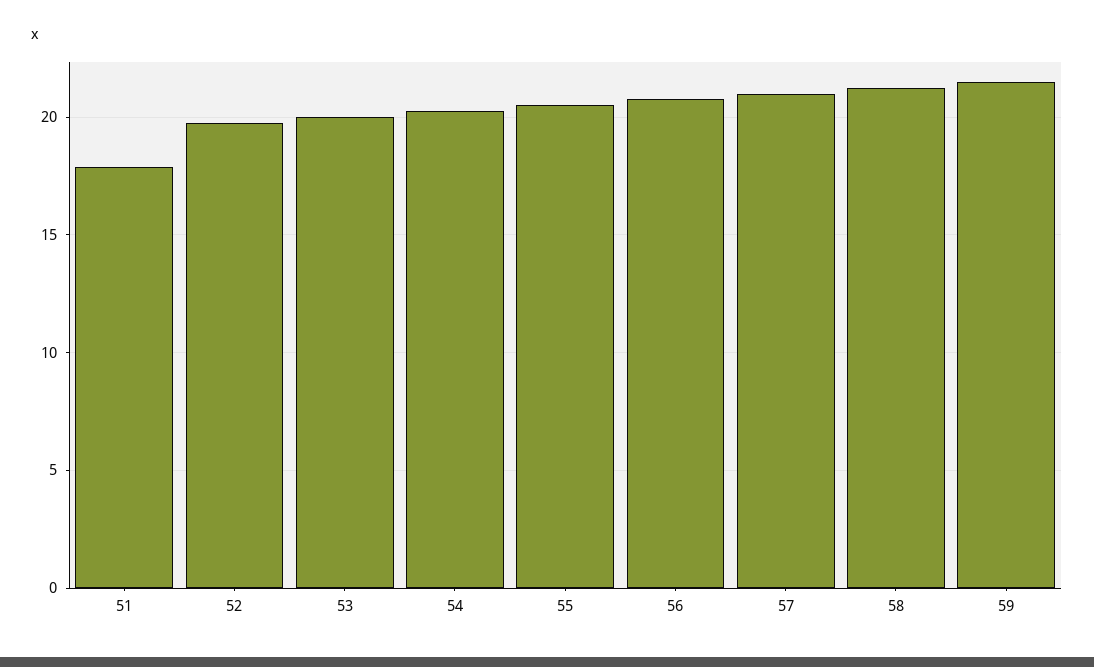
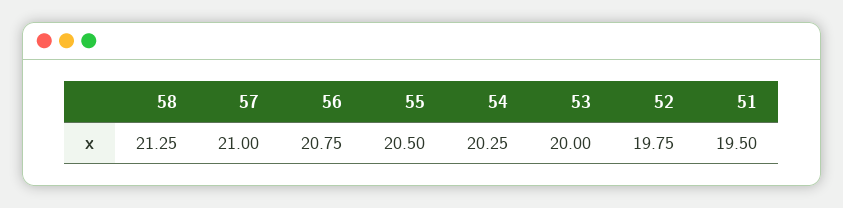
51: 18 -> 19.5
59: 21.5 -> none

